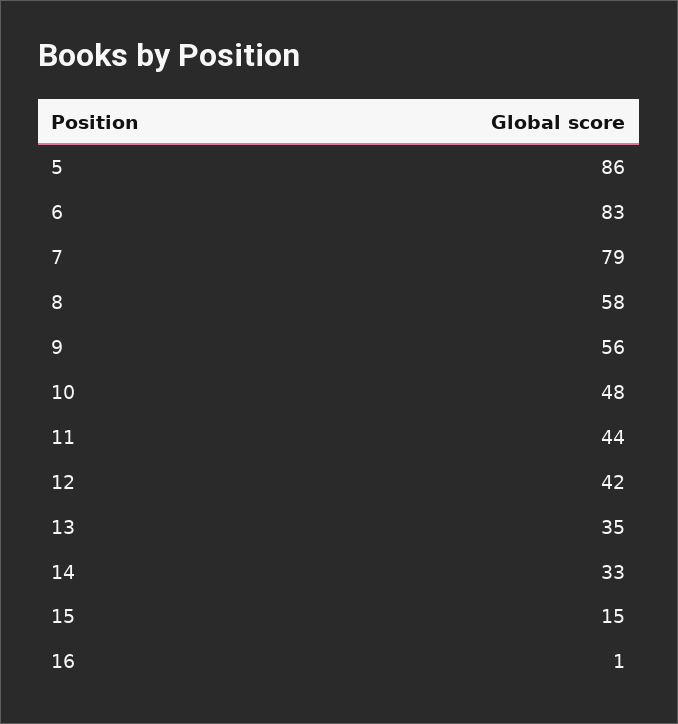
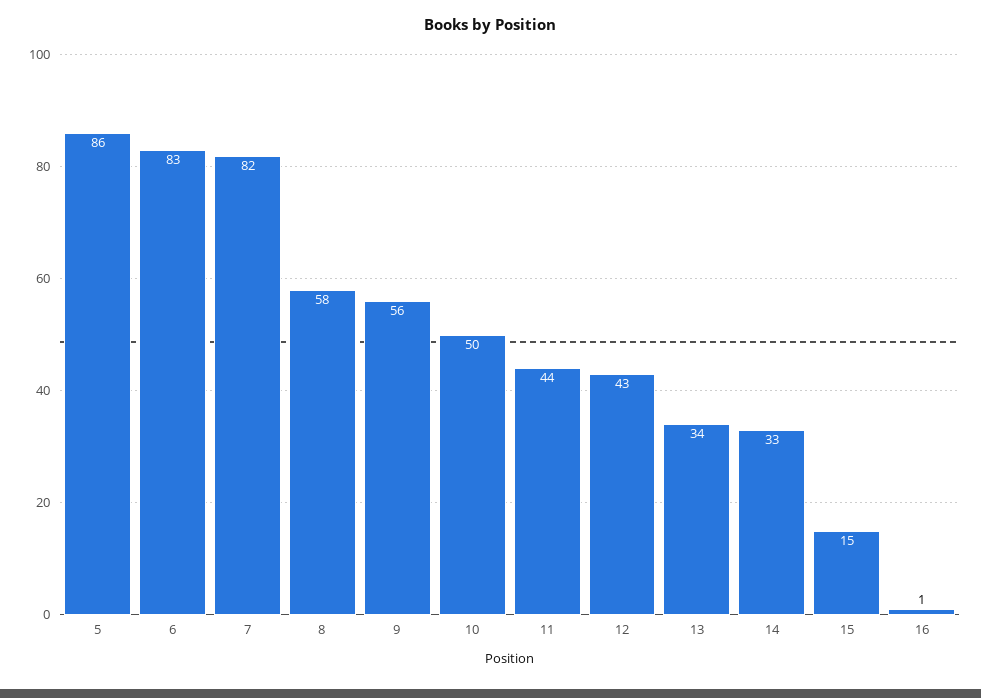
7: 79 -> 82
10: 48 -> 50
12: 42 -> 43
13: 35 -> 34

